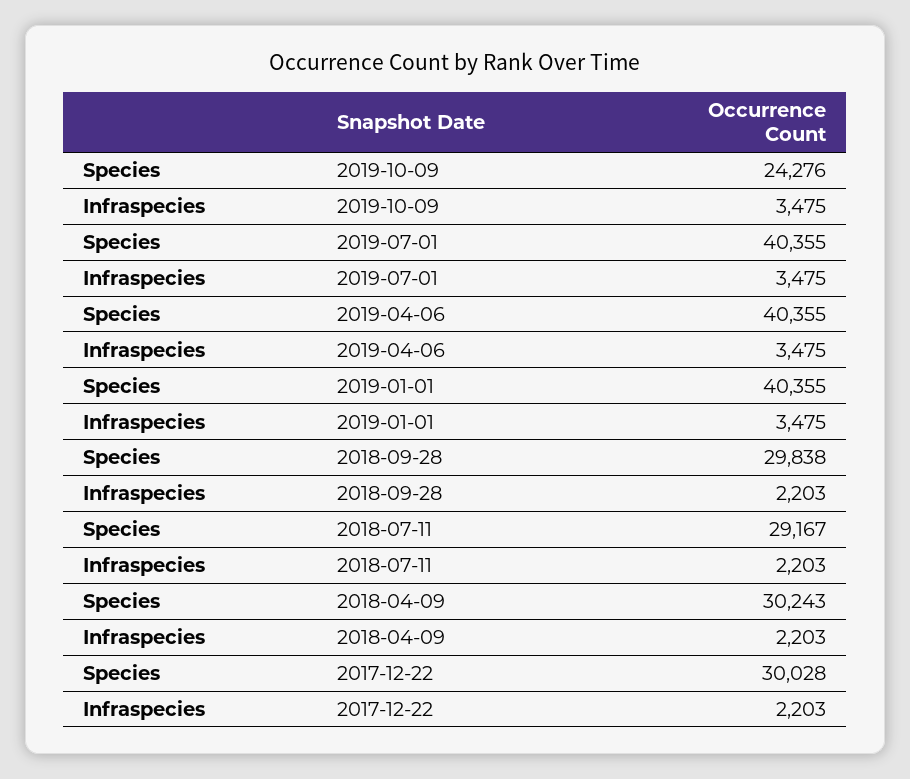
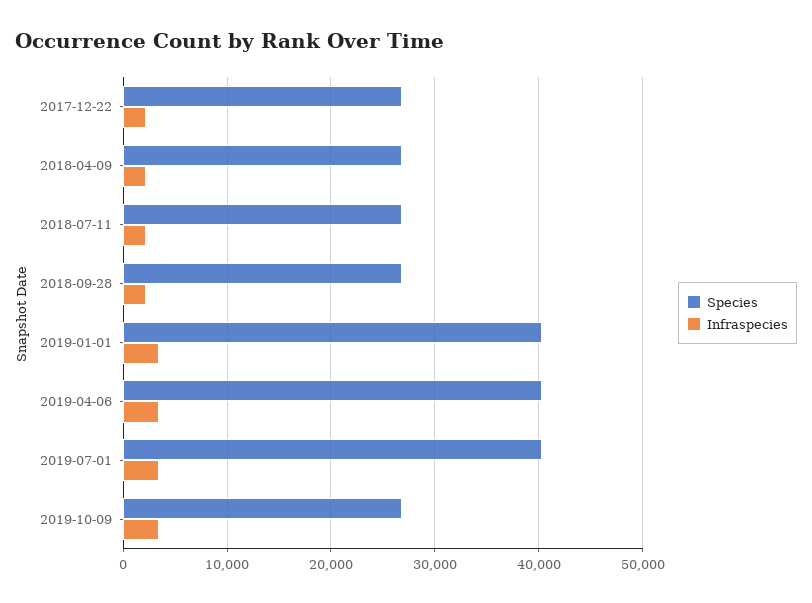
Species, 2019-10-09: 24276 -> 27000
Species, 2018-09-28: 29838 -> 27000
Species, 2018-07-11: 29167 -> 27000
Species, 2018-04-09: 30243 -> 27000
Species, 2017-12-22: 30028 -> 27000

